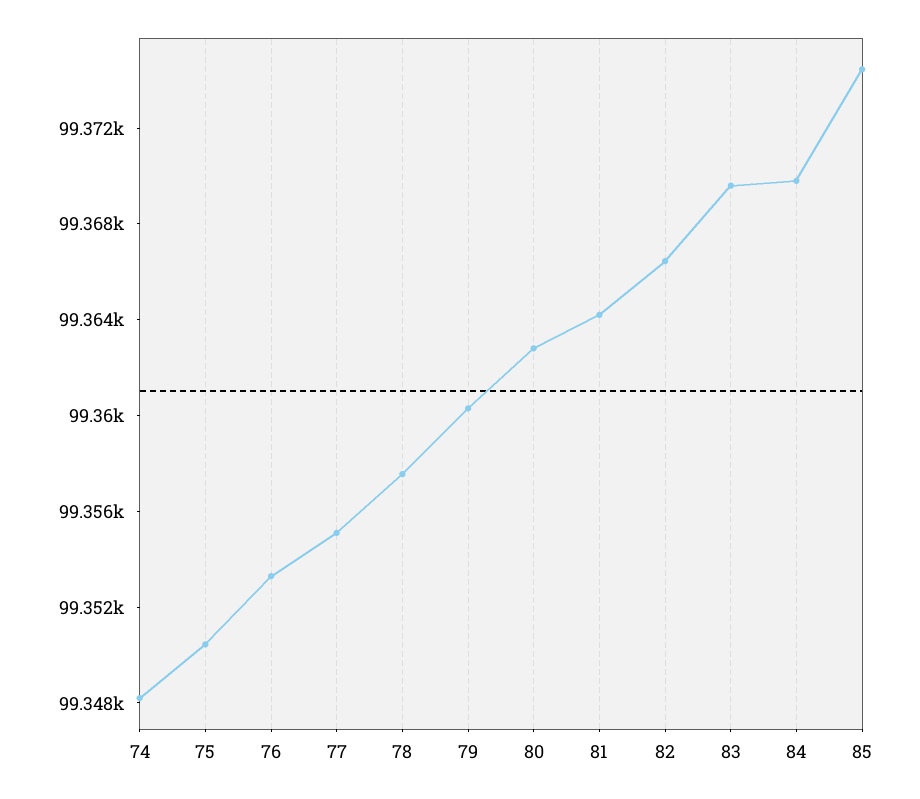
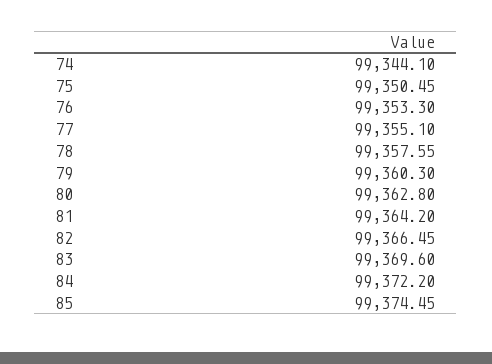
74: 99348 -> 99344.1
84: 99370 -> 99372.2

